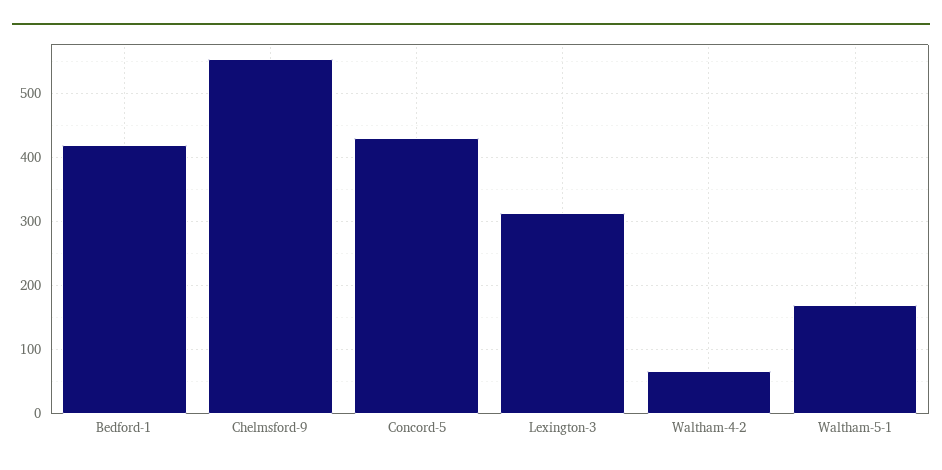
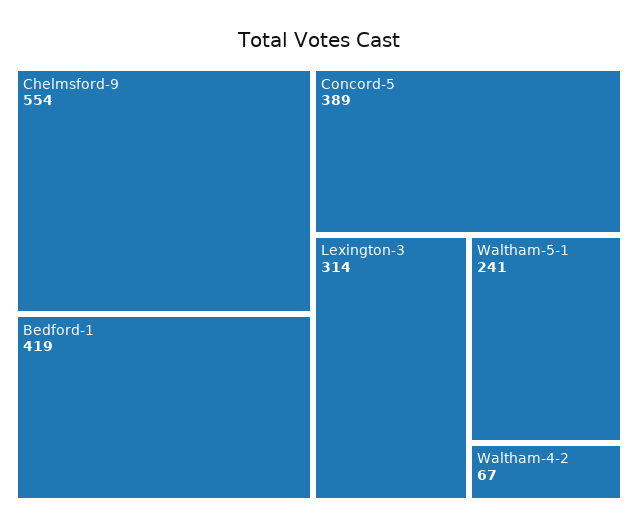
Concord-5: 430 -> 389
Waltham-5-1: 170 -> 241

